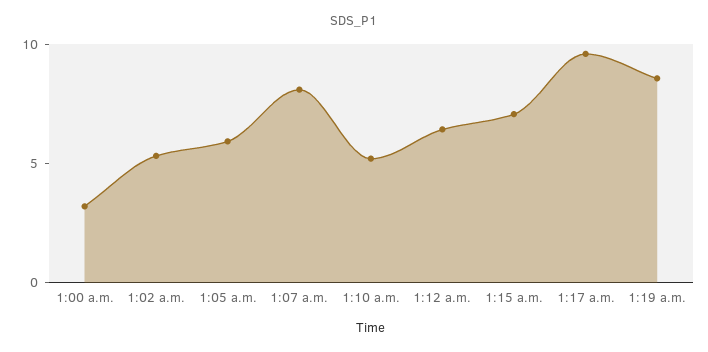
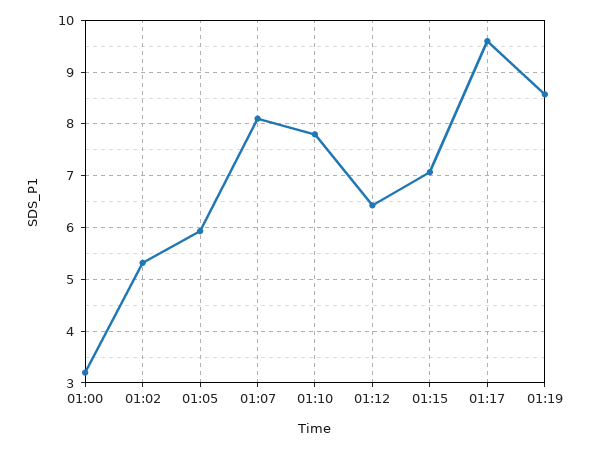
1:10 a.m.: 5 -> 7.8

